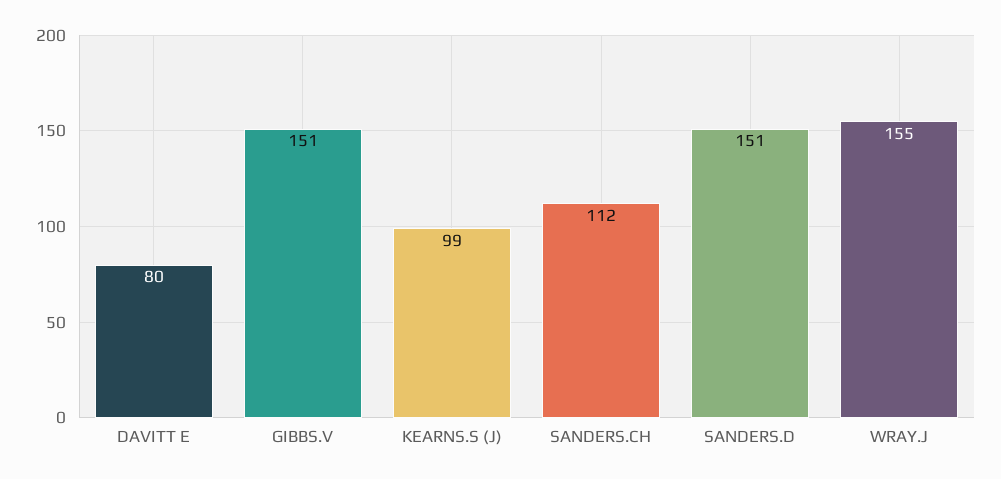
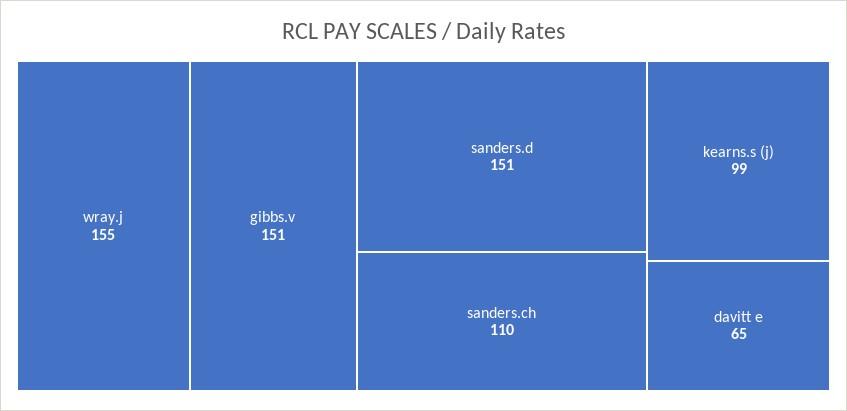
DAVITT E: 80 -> 65
SANDERS.CH: 112 -> 110

